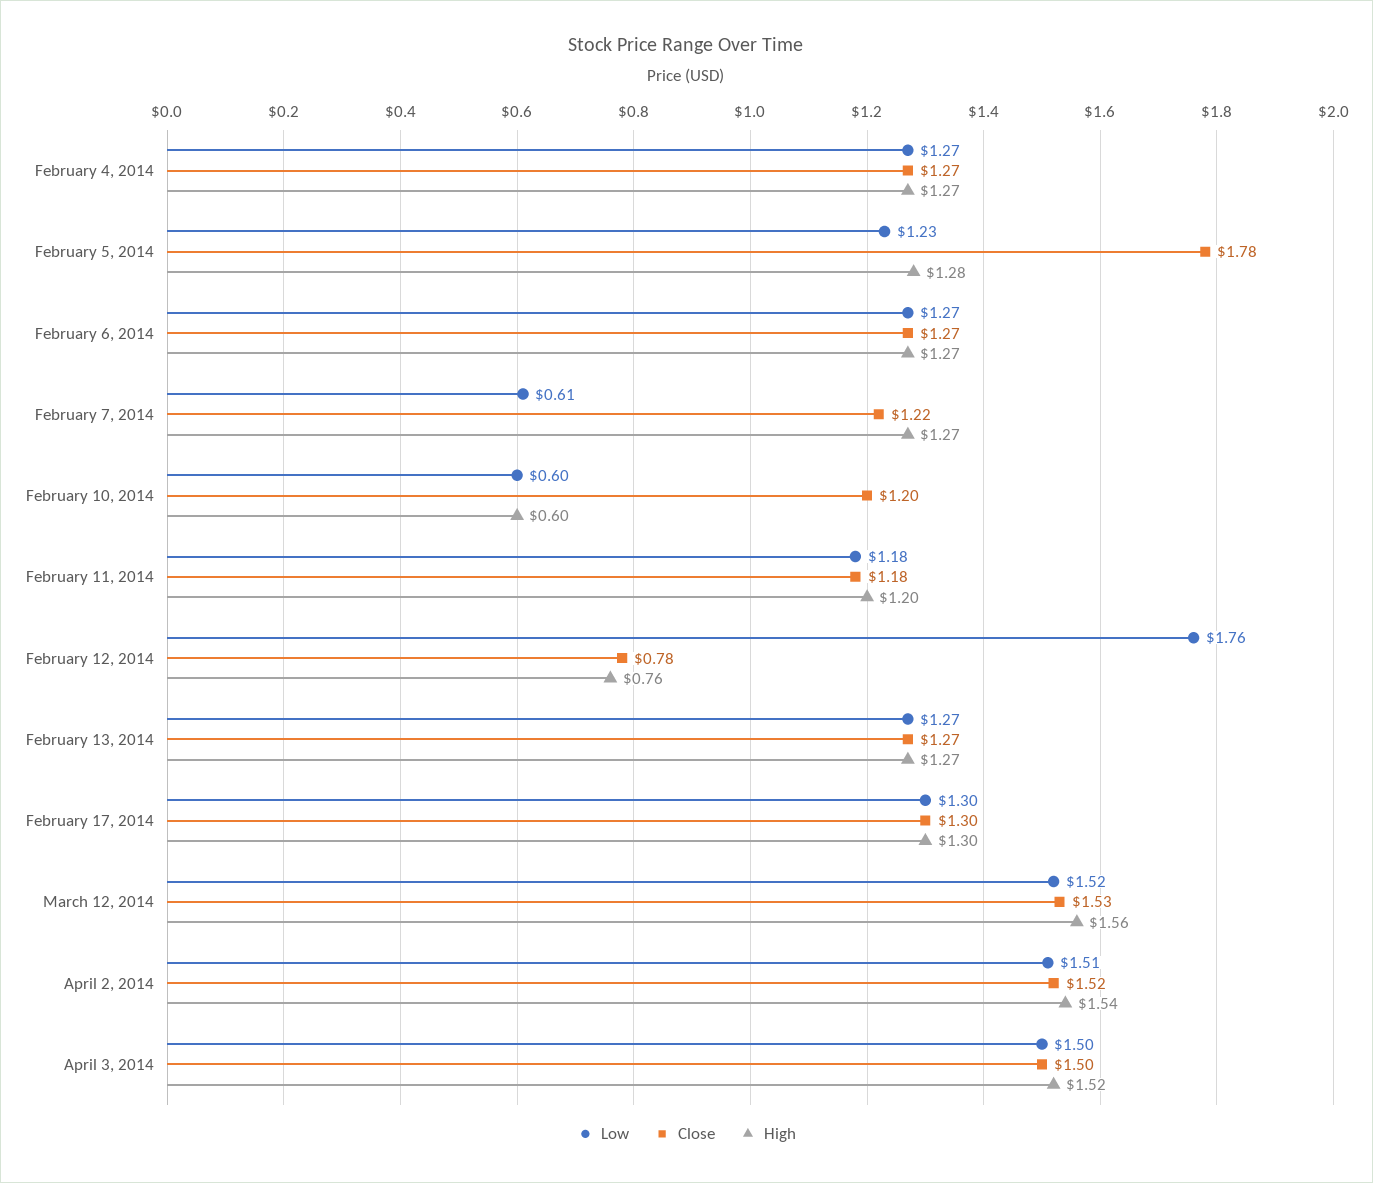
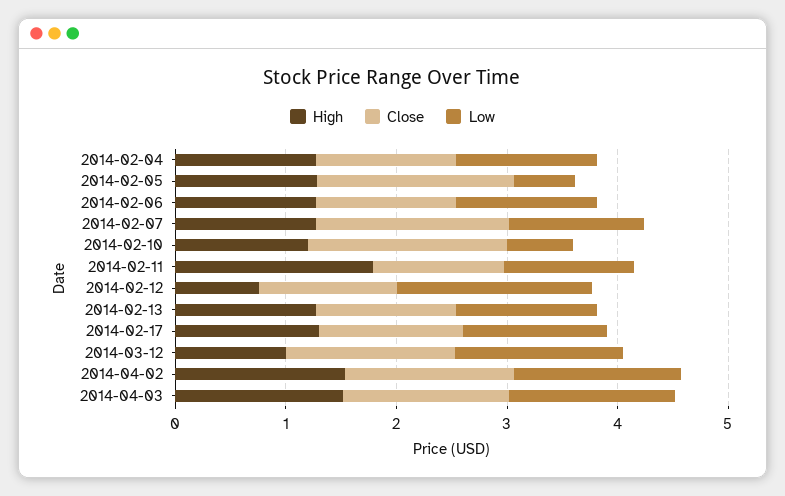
Low, February 5, 2014: 1.23 -> 0.6
Low, February 7, 2014: 0.61 -> 1.2
Close, February 7, 2014: 1.22 -> 1.8
Close, February 10, 2014: 1.2 -> 1.8
High, February 10, 2014: 0.6 -> 1.2
High, February 11, 2014: 1.2 -> 1.8
Close, February 12, 2014: 0.78 -> 1.2
High, March 12, 2014: 1.56 -> 1

